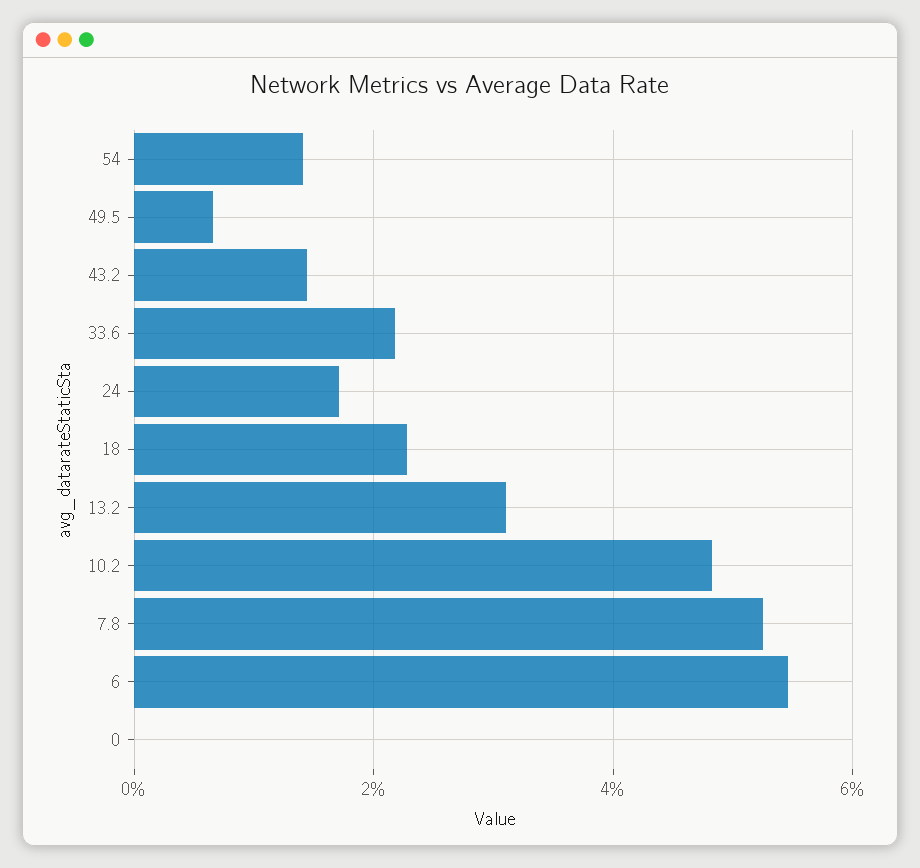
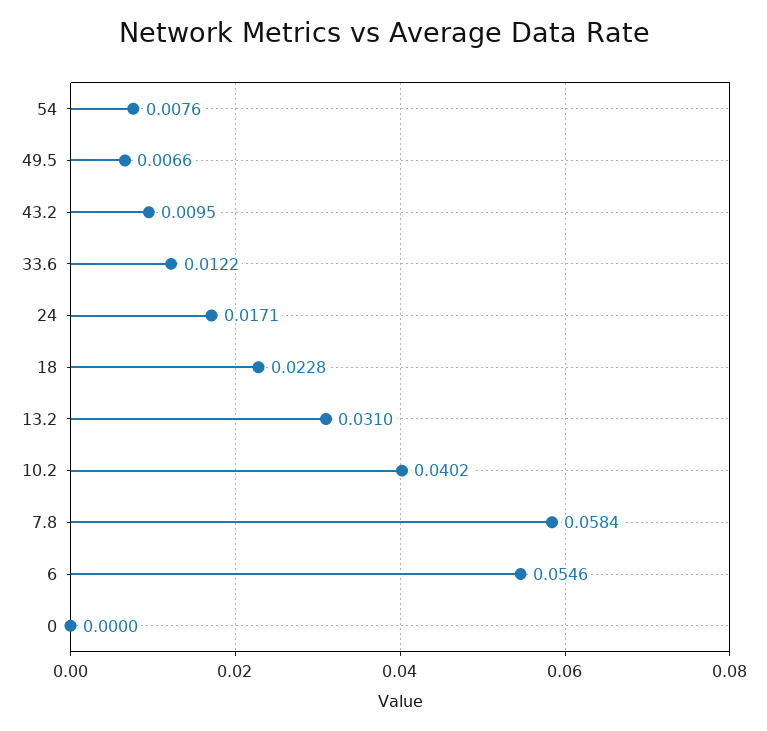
54: 0.014 -> 0.0076
43.2: 0.014 -> 0.0095
33.6: 0.022 -> 0.0122
10.2: 0.048 -> 0.0402
7.8: 0.052 -> 0.0584

